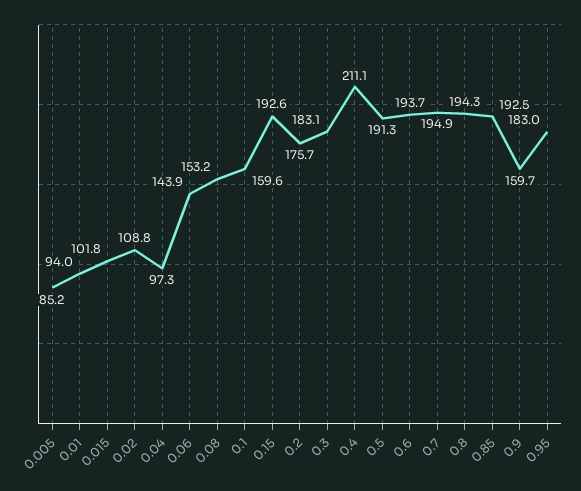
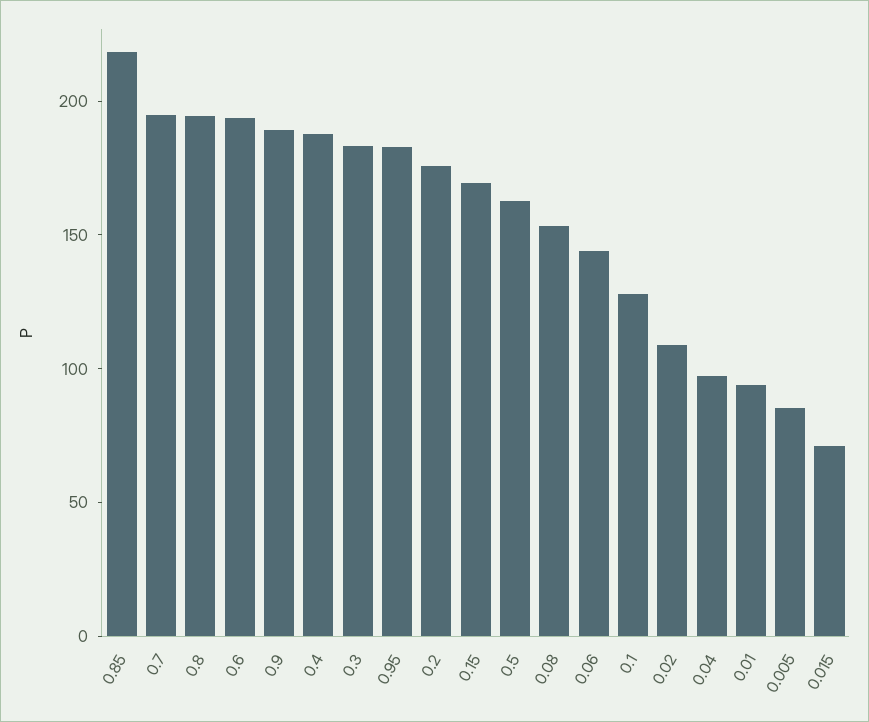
0.015: 101.8 -> 70
0.1: 159.6 -> 130
0.15: 192.6 -> 170
0.4: 211.1 -> 190
0.5: 191.3 -> 160
0.85: 192.5 -> 220
0.9: 159.7 -> 190

